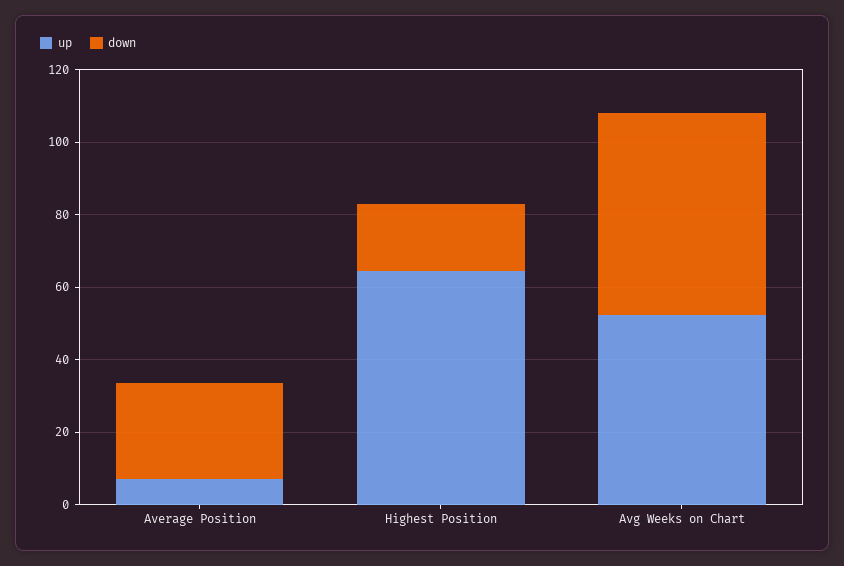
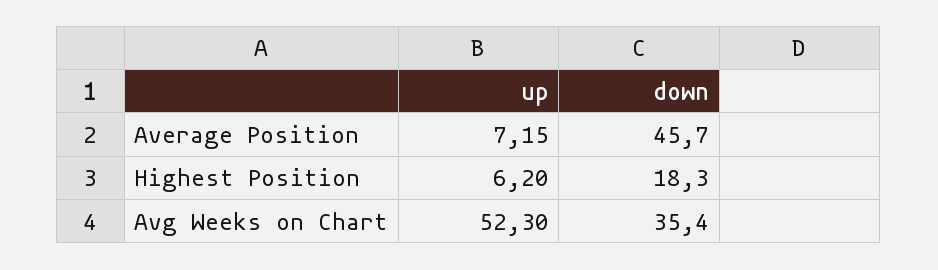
down, Average Position: 25 -> 45.7
up, Highest Position: 65 -> 6.2
down, Avg Weeks on Chart: 55 -> 35.4

